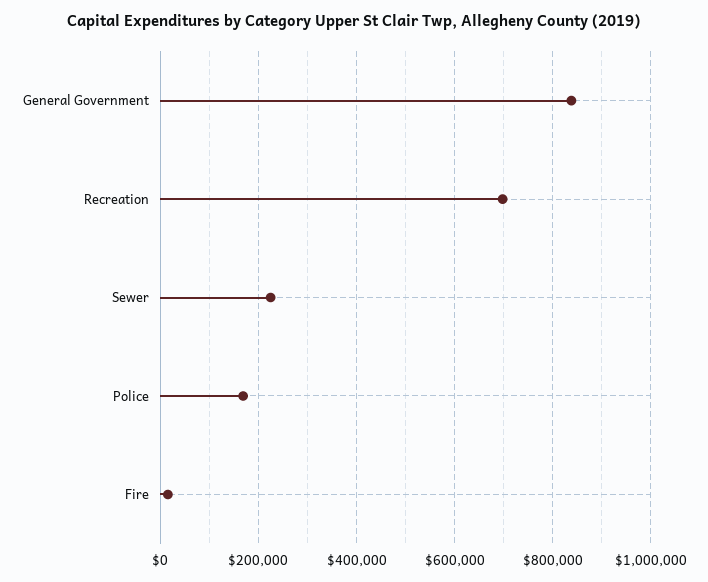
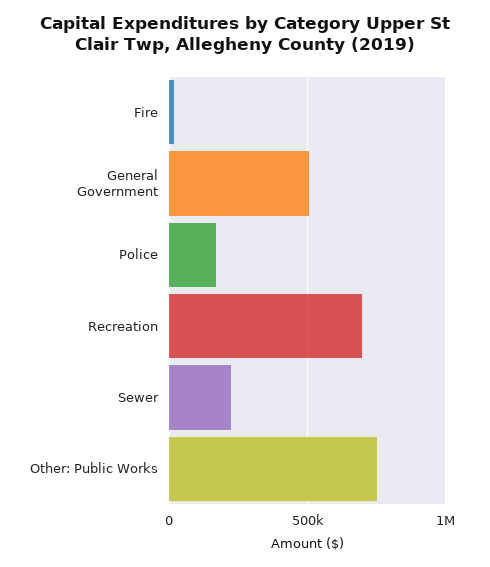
General Government: 840000 -> 500000
Other: Public Works: none -> 750000

